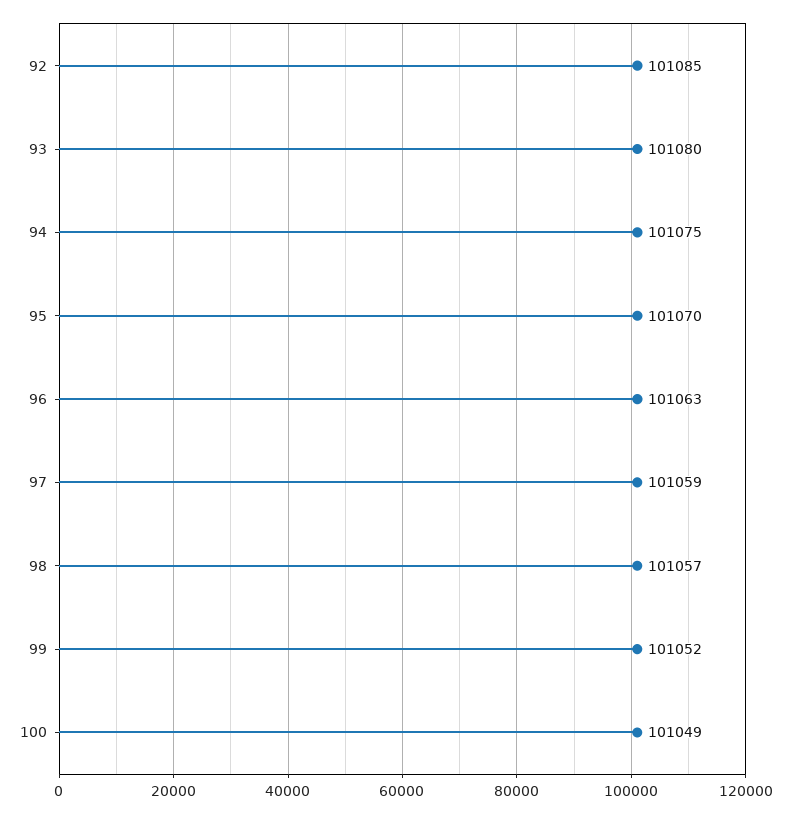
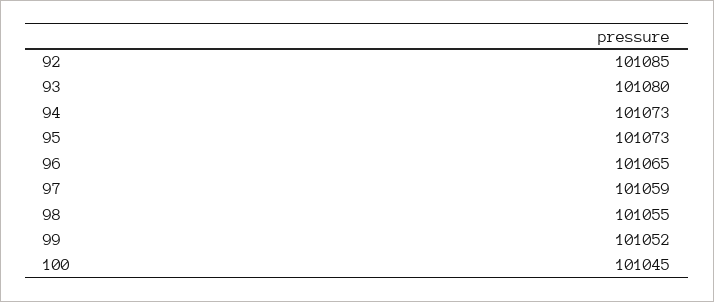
94: 101075 -> 101073
95: 101070 -> 101073
96: 101063 -> 101065
98: 101057 -> 101055
100: 101049 -> 101045

